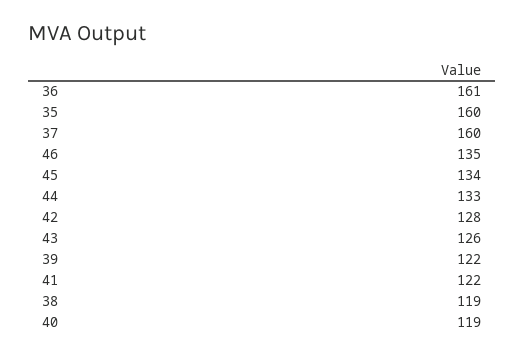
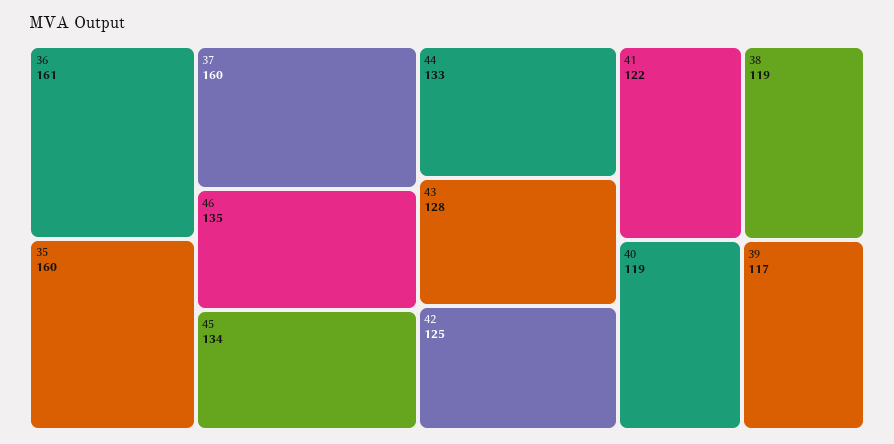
42: 128 -> 125
43: 126 -> 128
39: 122 -> 117

